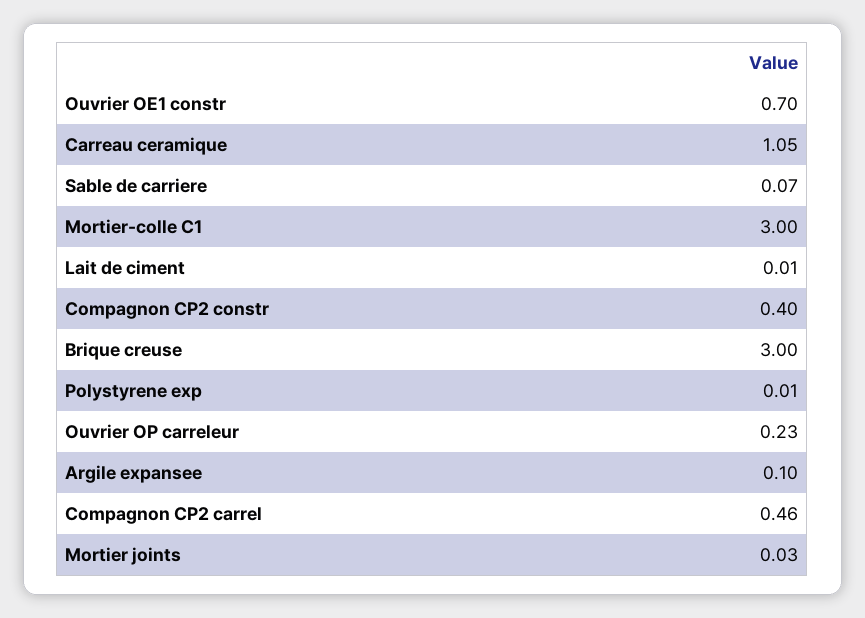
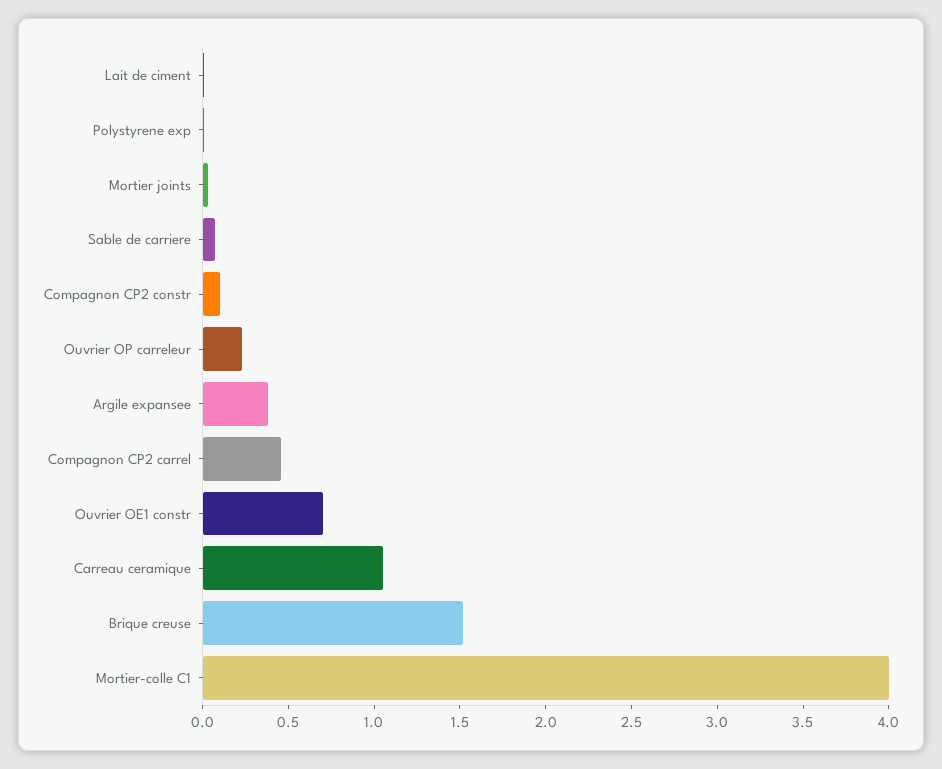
Mortier-colle C1: 3 -> 4
Compagnon CP2 constr: 0.4 -> 0.1
Brique creuse: 3 -> 1.5
Argile expansee: 0.1 -> 0.4

